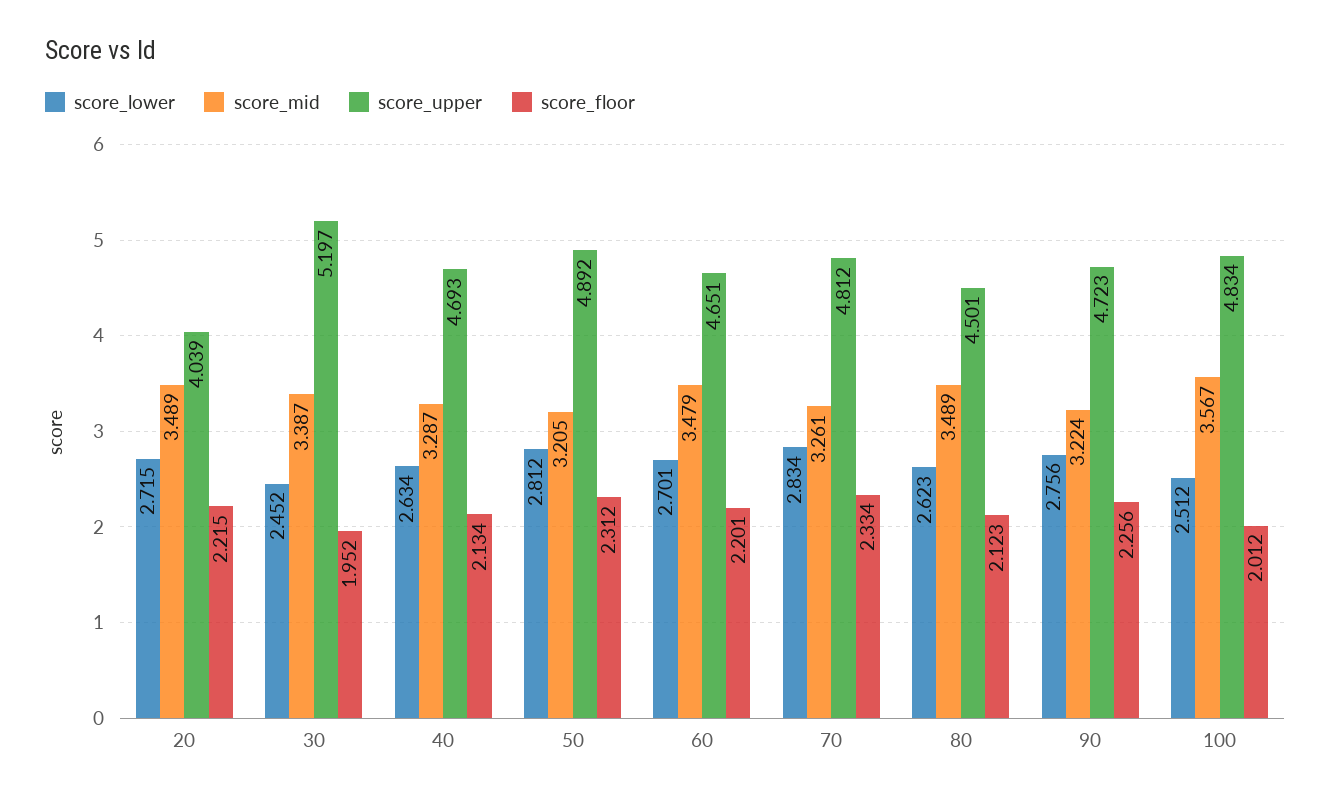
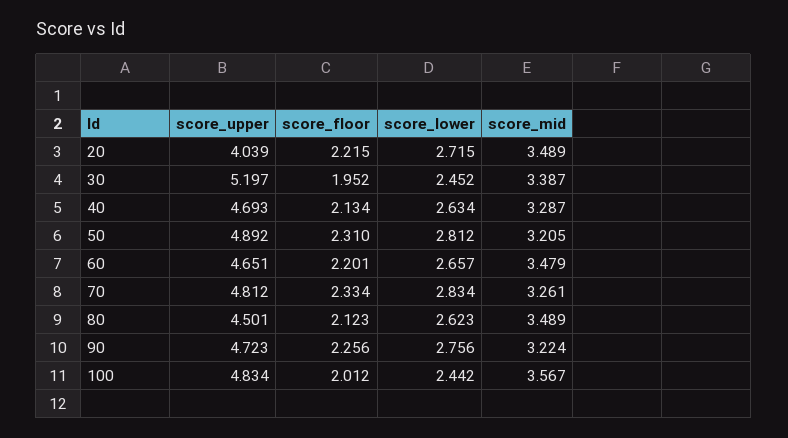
score_floor, 50: 2.312 -> 2.31
score_lower, 60: 2.701 -> 2.657
score_lower, 100: 2.512 -> 2.442

